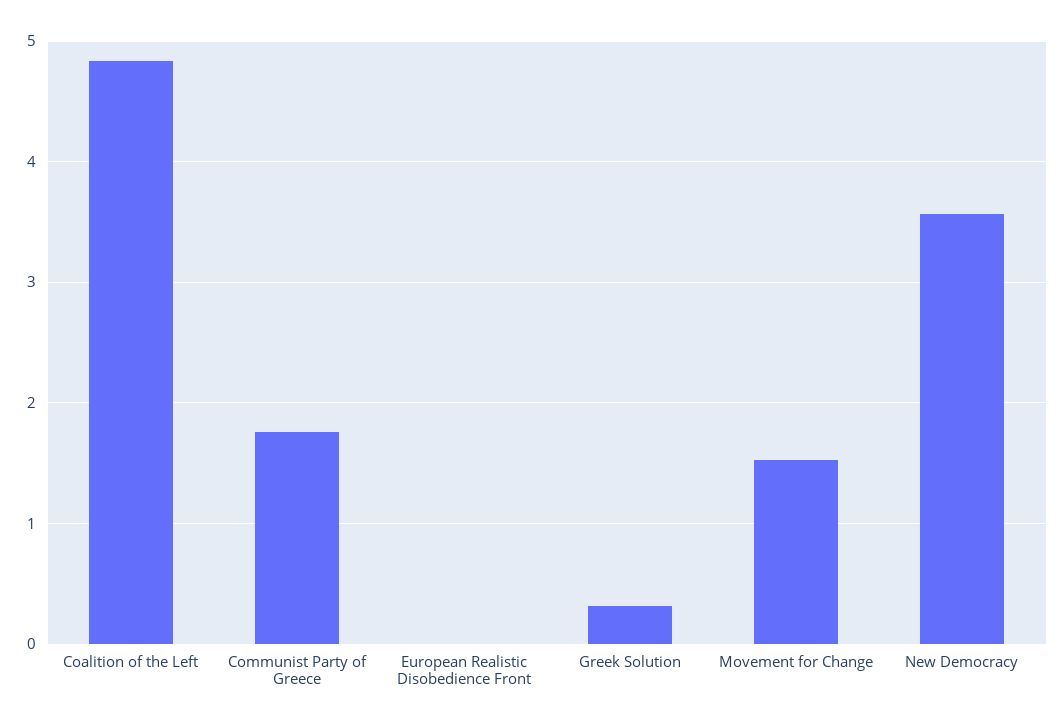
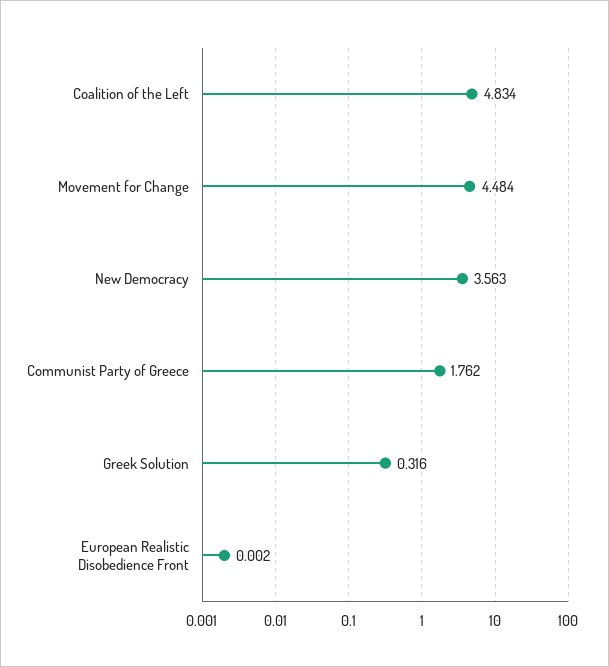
Movement for Change: 1.5 -> 4.484

